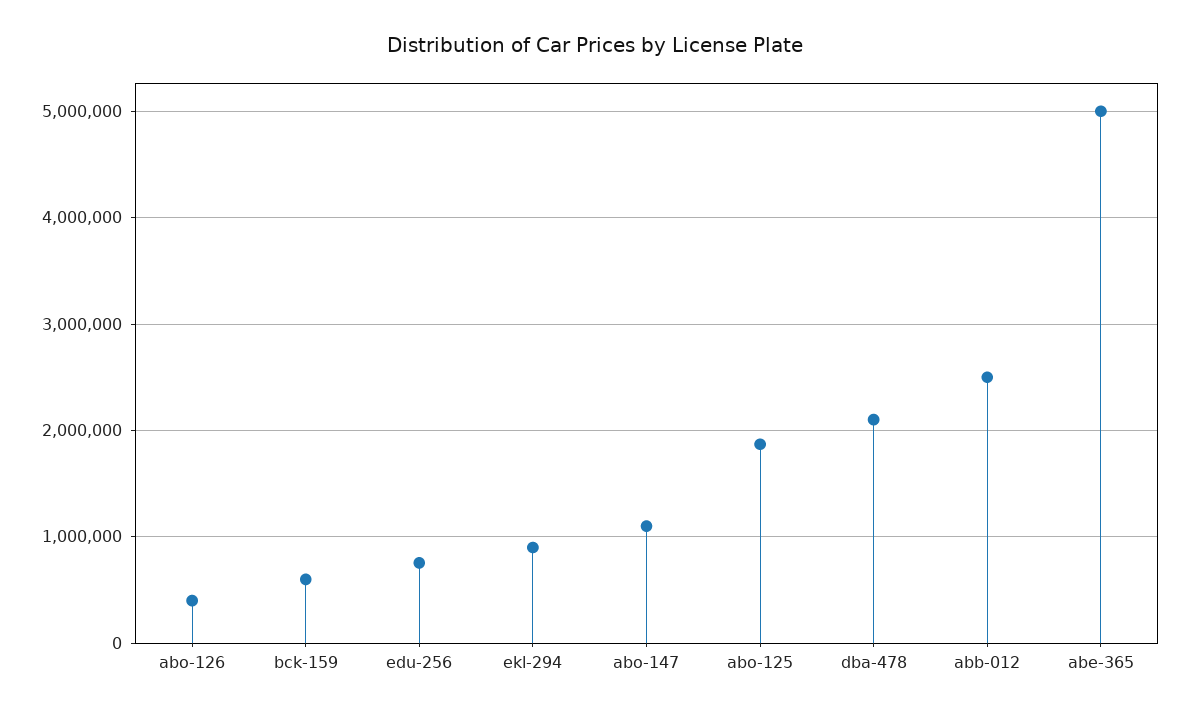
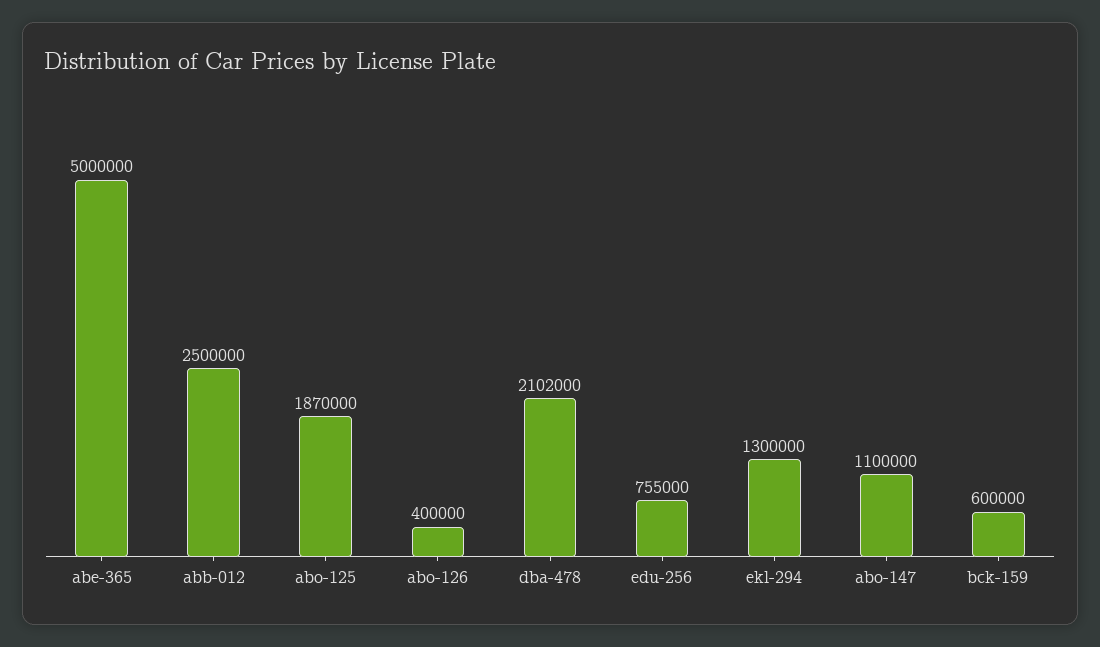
ekl-294: 900000 -> 1300000

